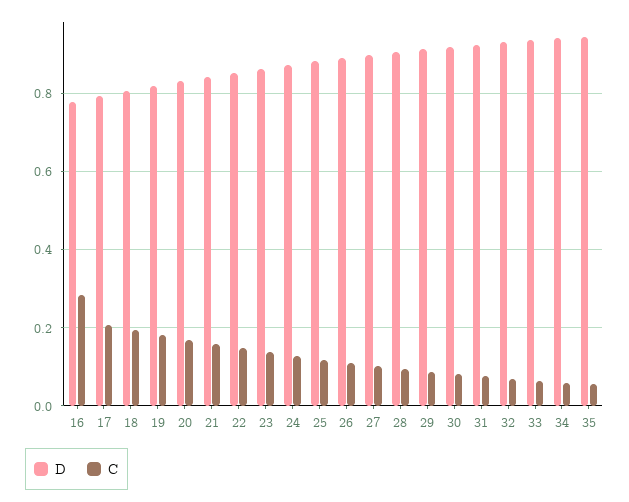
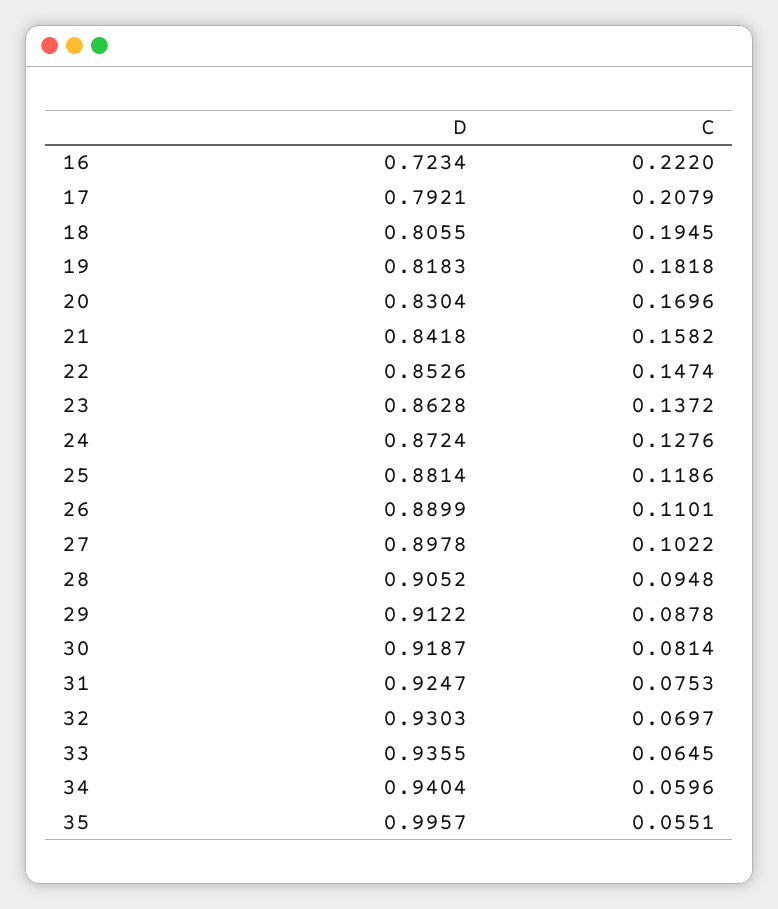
D, 16: 0.78 -> 0.7234
C, 16: 0.28 -> 0.222
D, 35: 0.94 -> 0.9957

